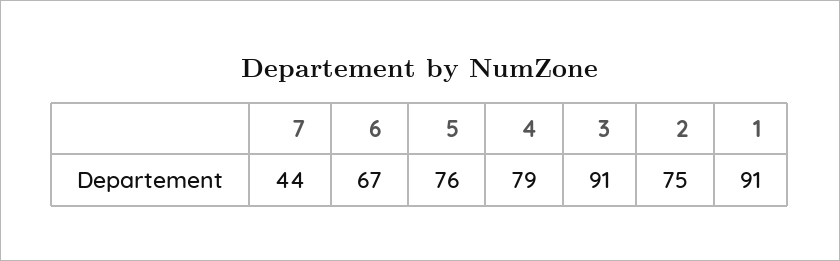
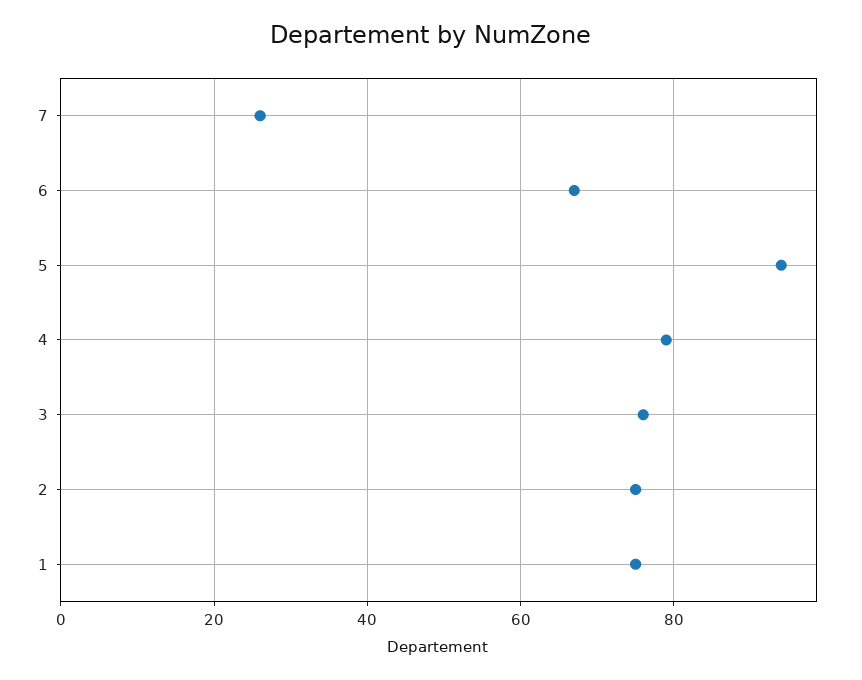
7: 44 -> 25
5: 76 -> 95
3: 91 -> 75
1: 91 -> 75

